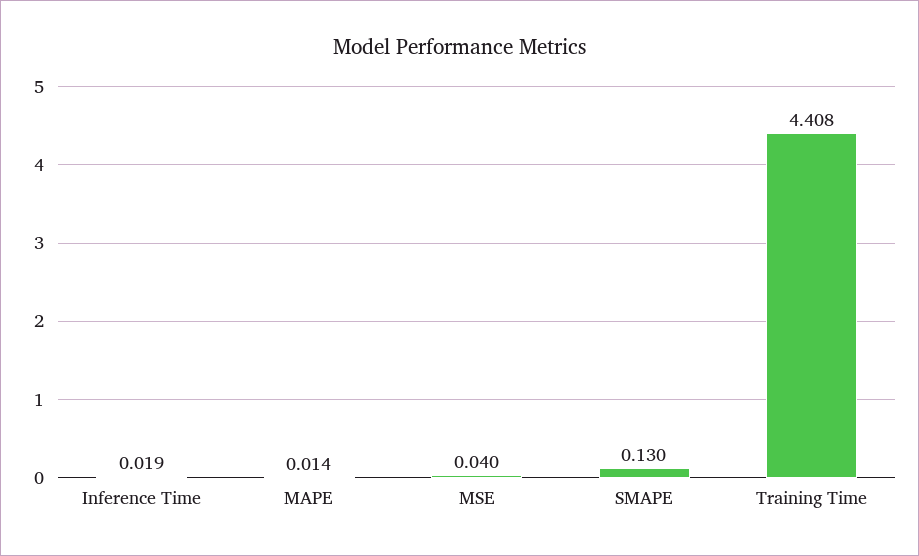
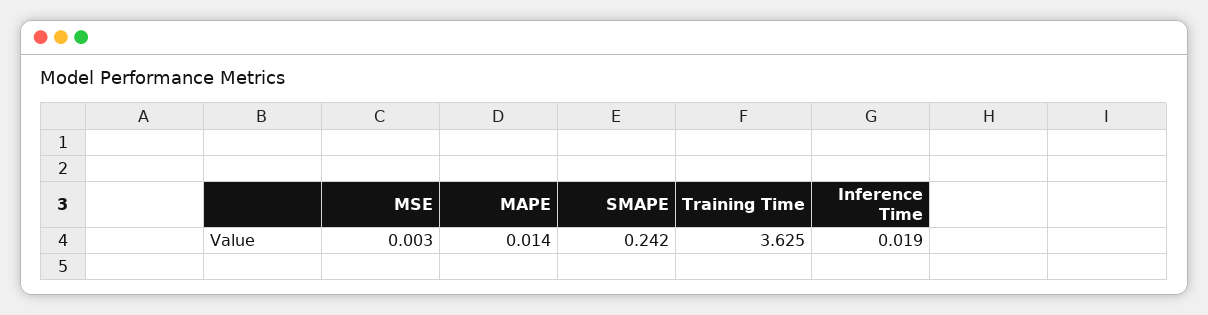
MSE: 0.04 -> 0.003
SMAPE: 0.13 -> 0.242
Training Time: 4.408 -> 3.625

